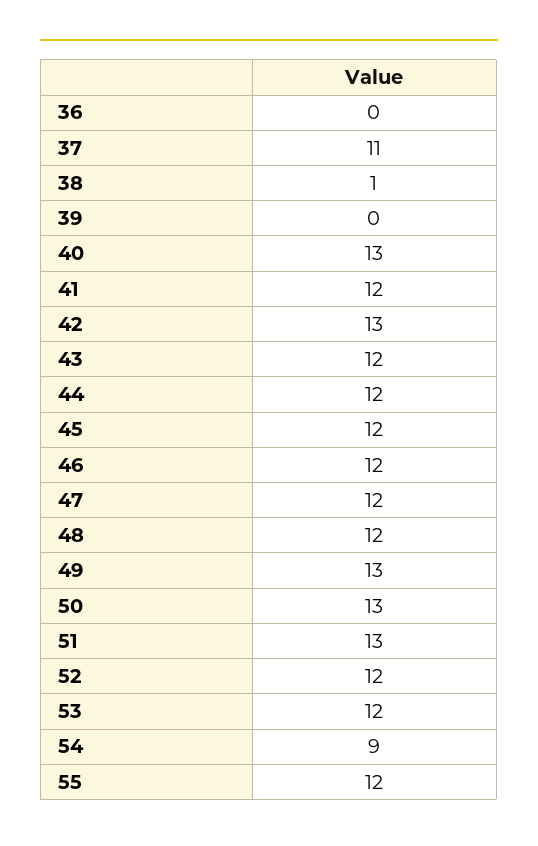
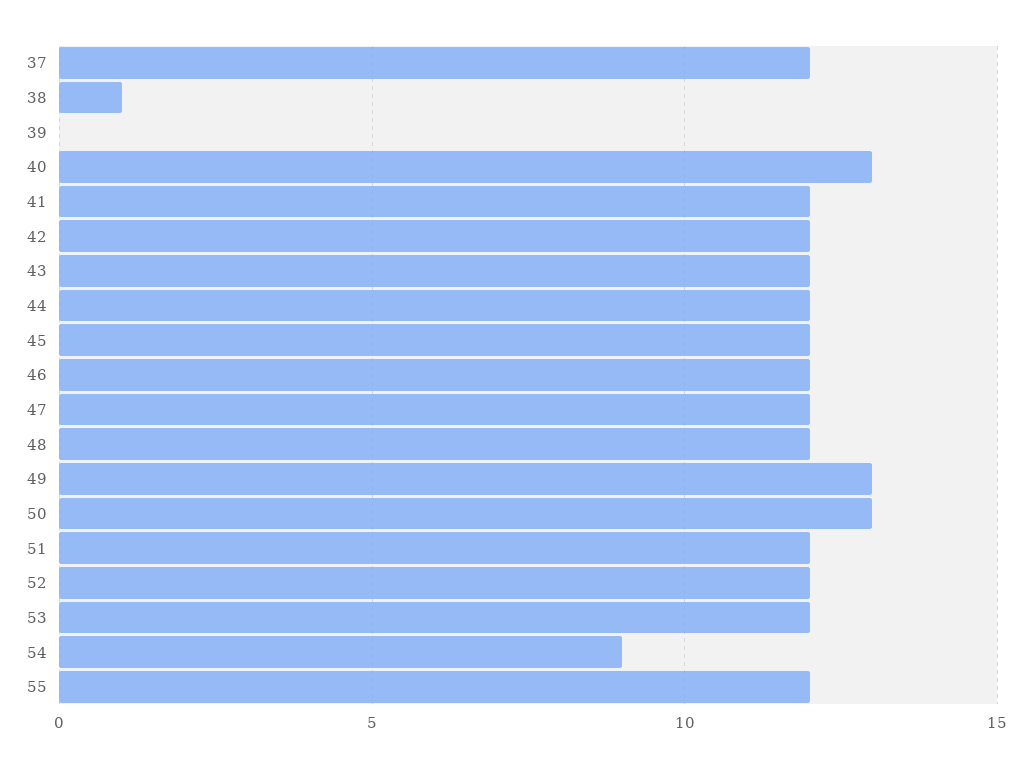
36: 0 -> none
37: 11 -> 12
42: 13 -> 12
51: 13 -> 12

